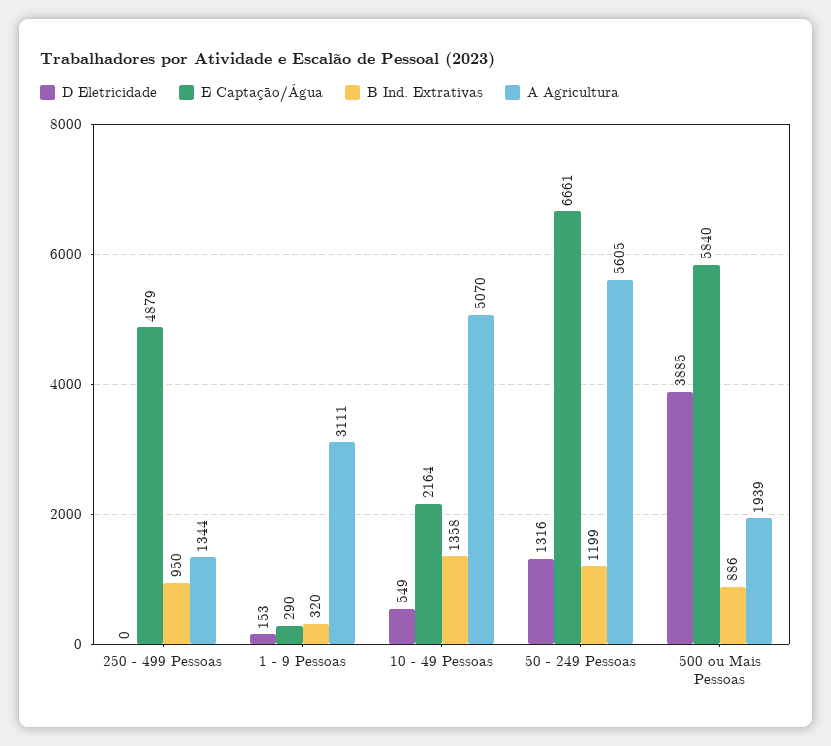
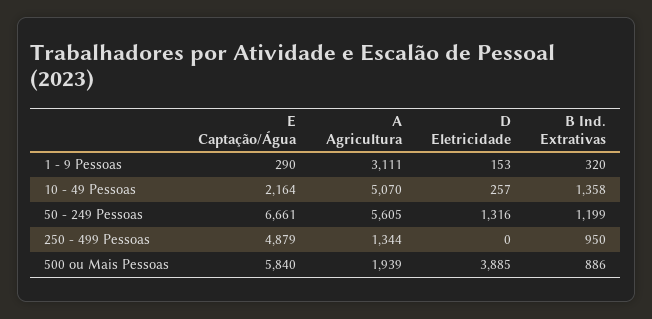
D Eletricidade, 10 - 49 Pessoas: 549 -> 257

